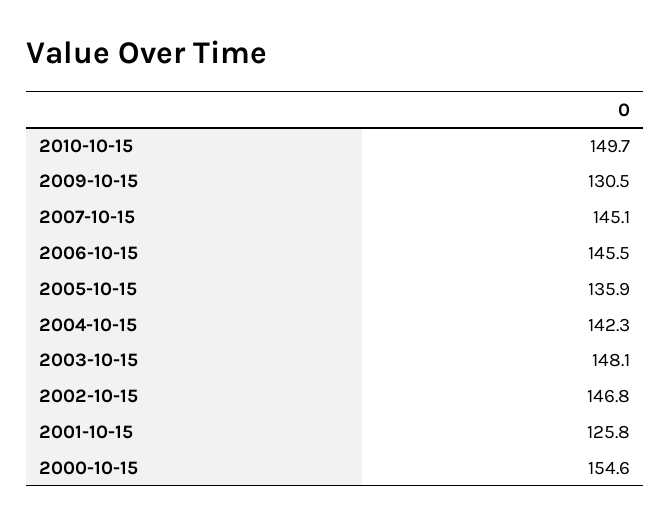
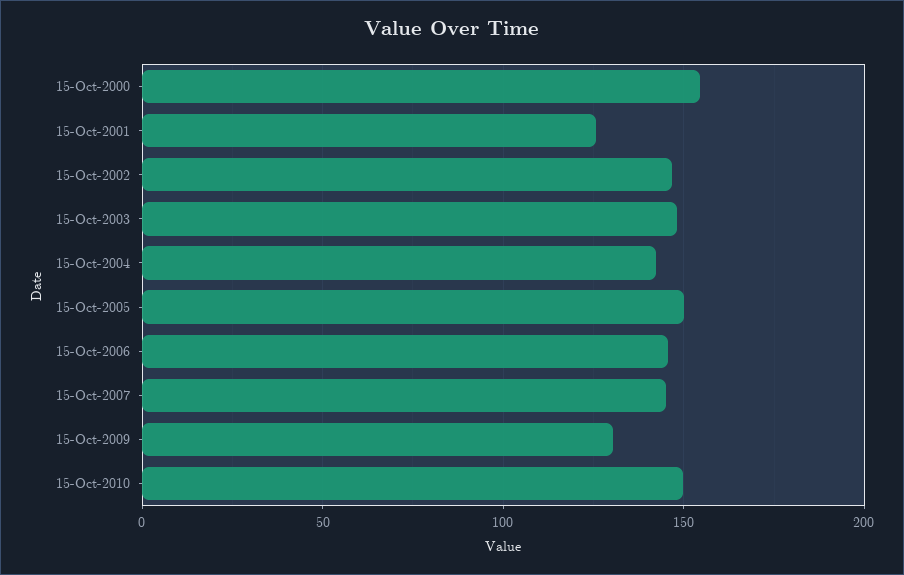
2005-10-15: 135.9 -> 150

